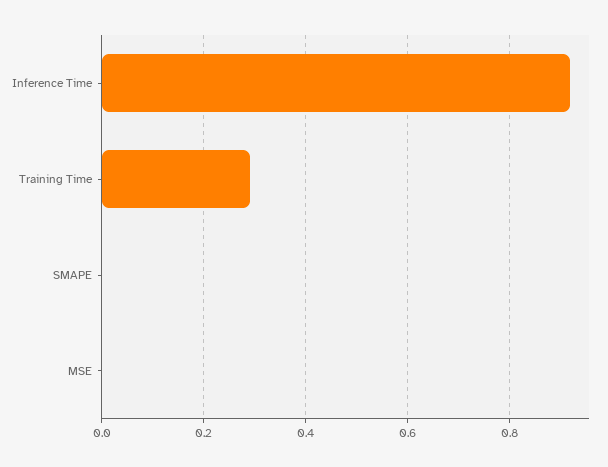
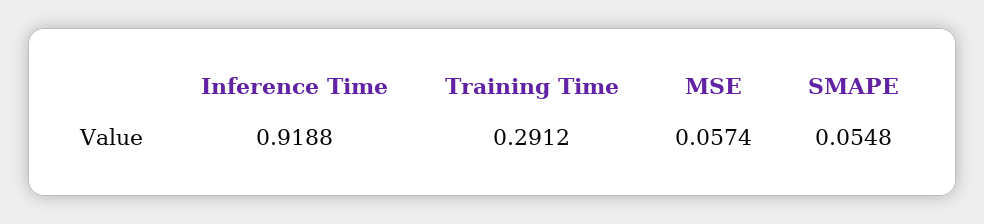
SMAPE: 0 -> 0.0548
MSE: 0 -> 0.0574

